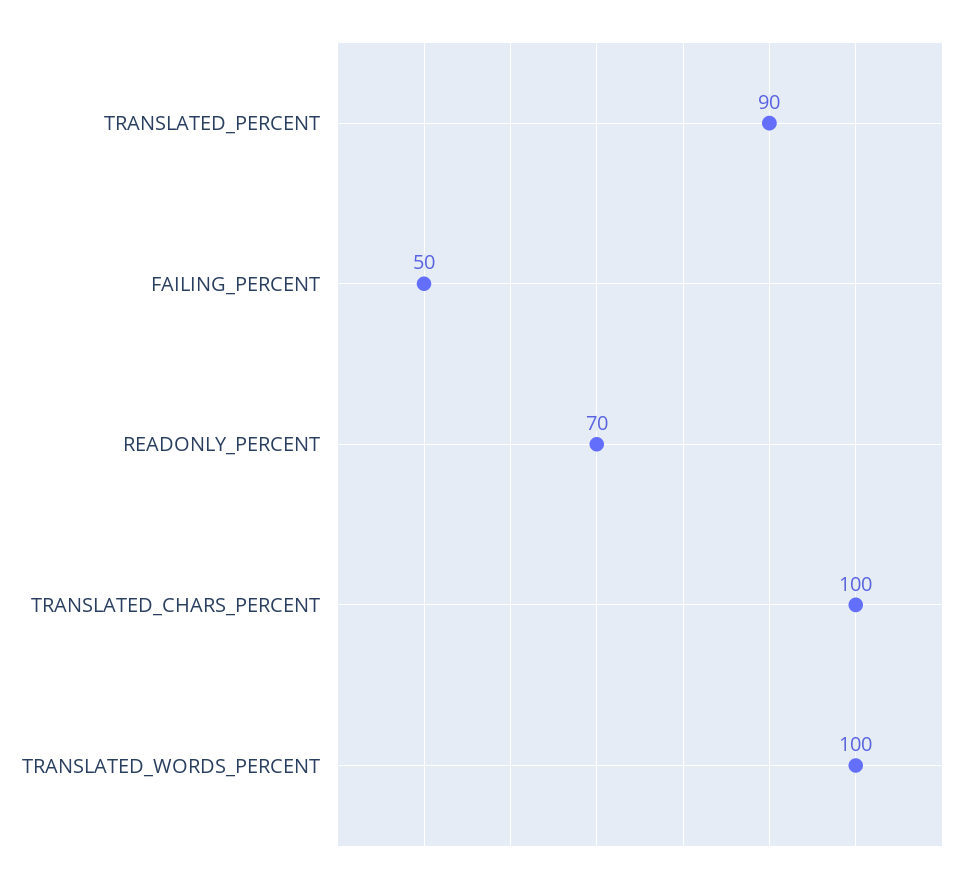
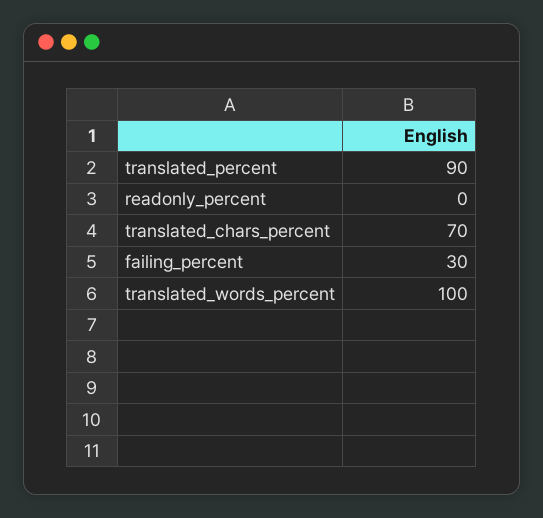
FAILING_PERCENT: 50 -> 30
READONLY_PERCENT: 70 -> 0
TRANSLATED_CHARS_PERCENT: 100 -> 70

